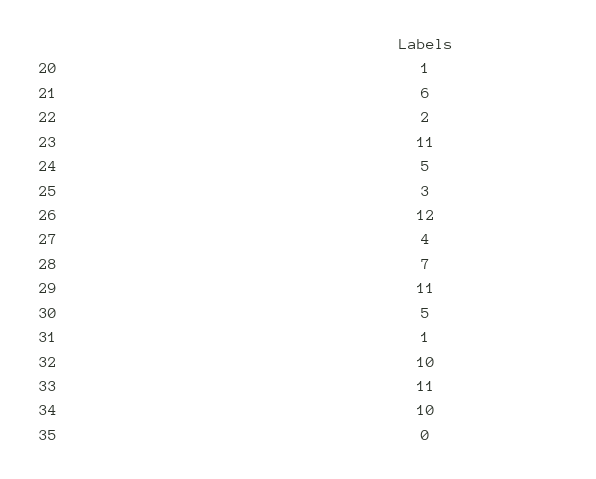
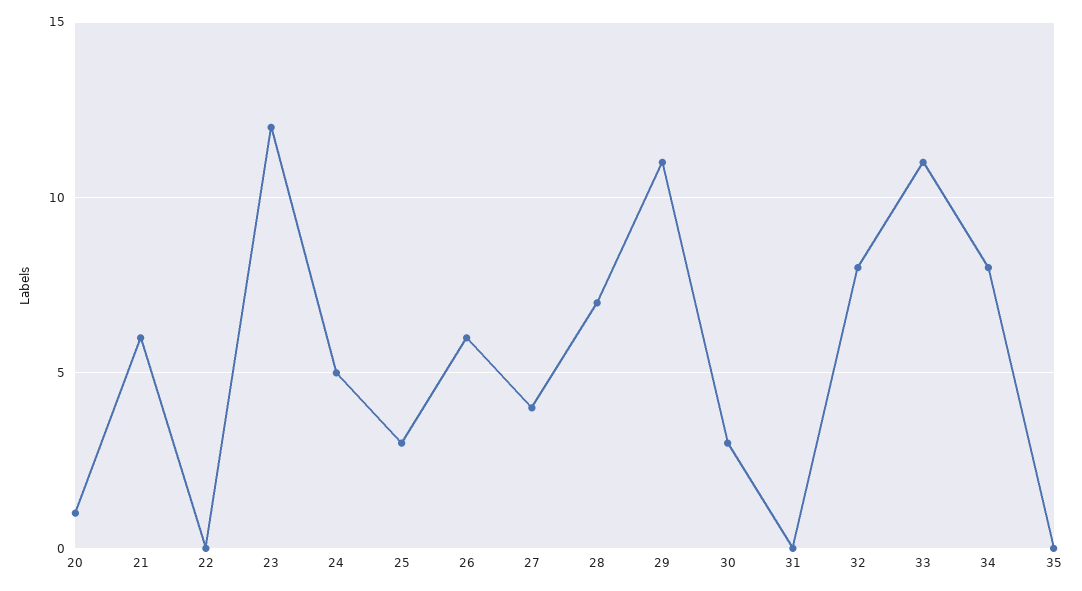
22: 2 -> 0
23: 11 -> 12
26: 12 -> 6
30: 5 -> 3
31: 1 -> 0
32: 10 -> 8
34: 10 -> 8

